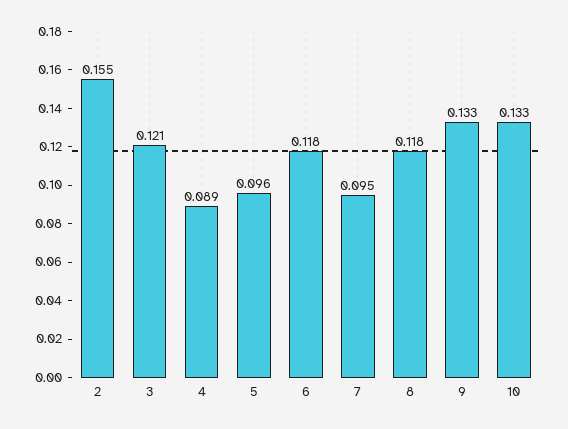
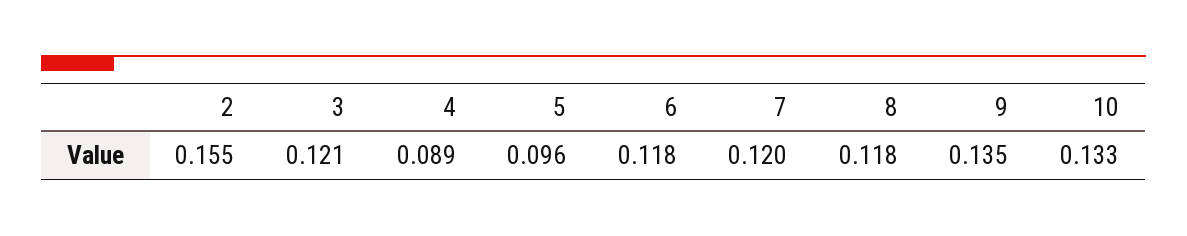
7: 0.095 -> 0.12
9: 0.133 -> 0.135

